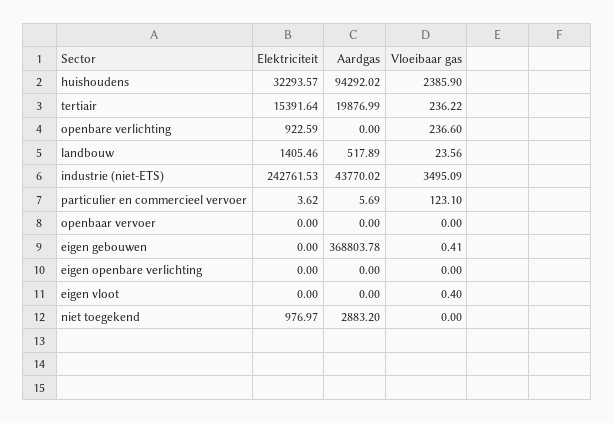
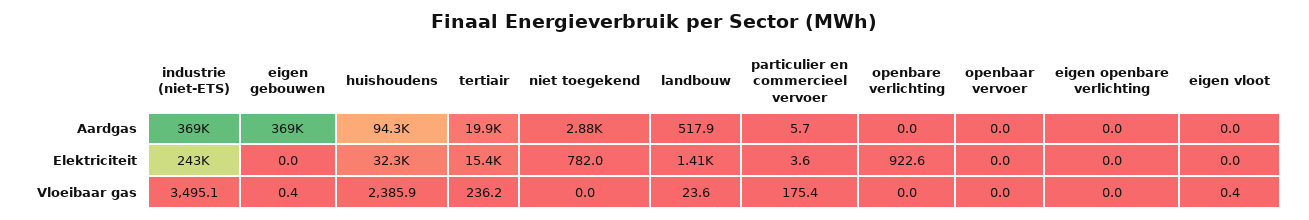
Vloeibaar gas, openbare verlichting: 236.6 -> 0
Aardgas, industrie (niet-ETS): 43770.02 -> 369000
Vloeibaar gas, particulier en commercieel vervoer: 123.1 -> 175.4
Elektriciteit, niet toegekend: 976.97 -> 782

